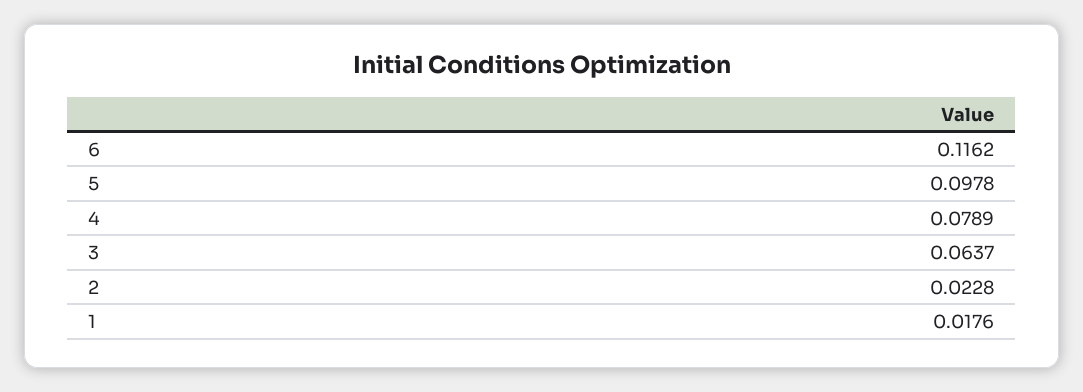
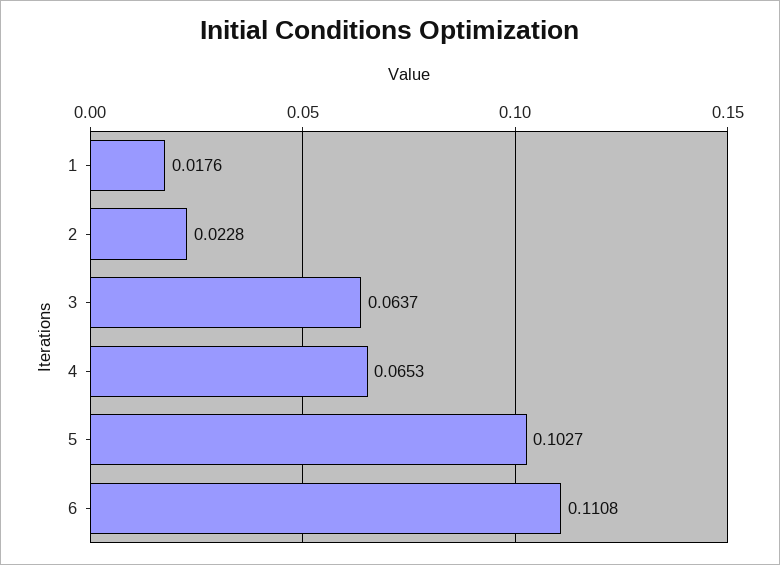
6: 0.1162 -> 0.1108
5: 0.0978 -> 0.1027
4: 0.0789 -> 0.0653

